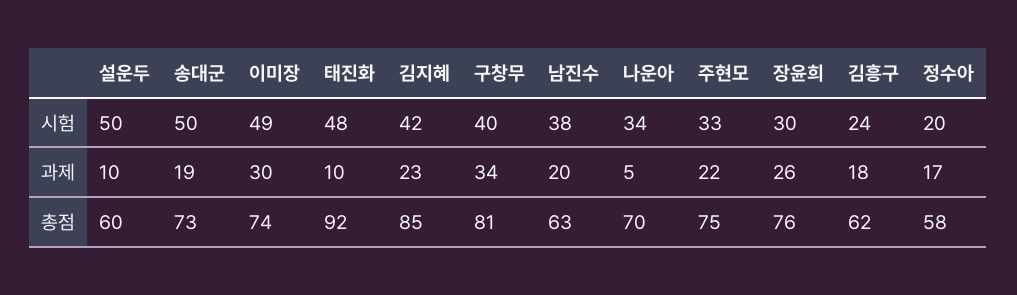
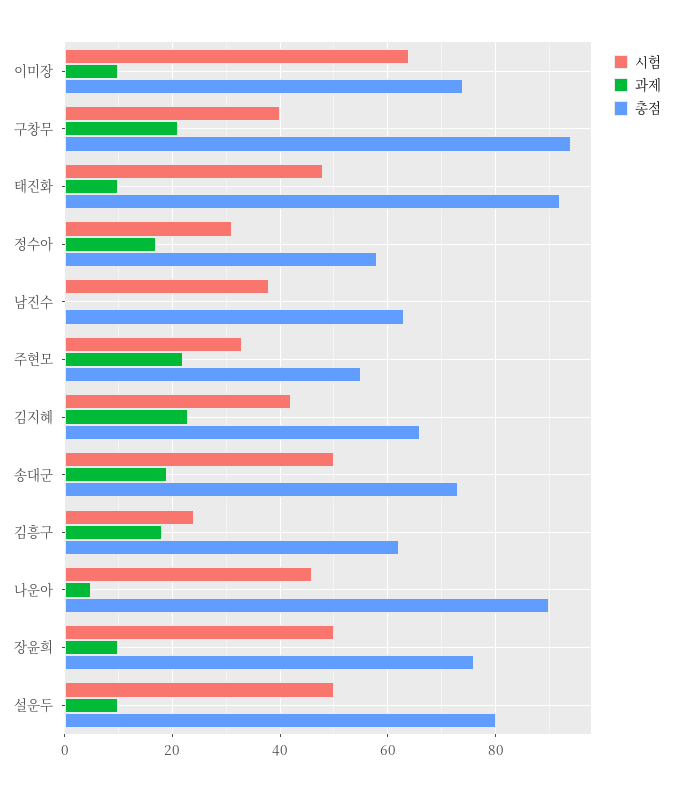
시험, 이미장: 49 -> 65
시험, 나운아: 34 -> 45
시험, 장윤희: 30 -> 50
시험, 정수아: 20 -> 30
과제, 이미장: 30 -> 10
과제, 구창무: 34 -> 20
과제, 남진수: 20 -> 0
과제, 장윤희: 26 -> 10
총점, 설운두: 60 -> 80
총점, 김지혜: 85 -> 65
총점, 구창무: 81 -> 95
총점, 나운아: 70 -> 90
총점, 주현모: 75 -> 55

